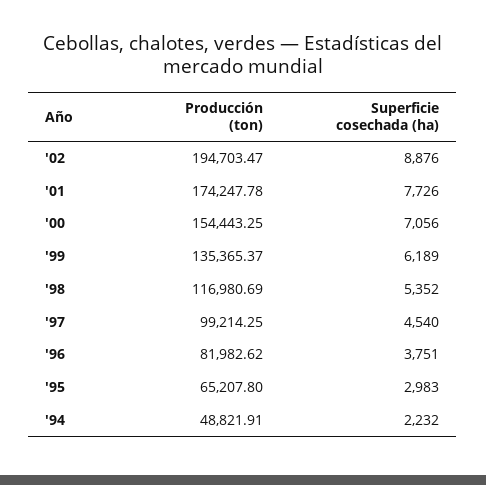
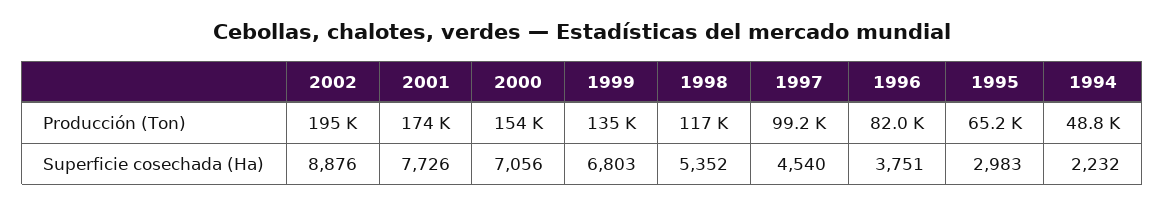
Superficie cosechada (ha), '99: 6189 -> 6803

